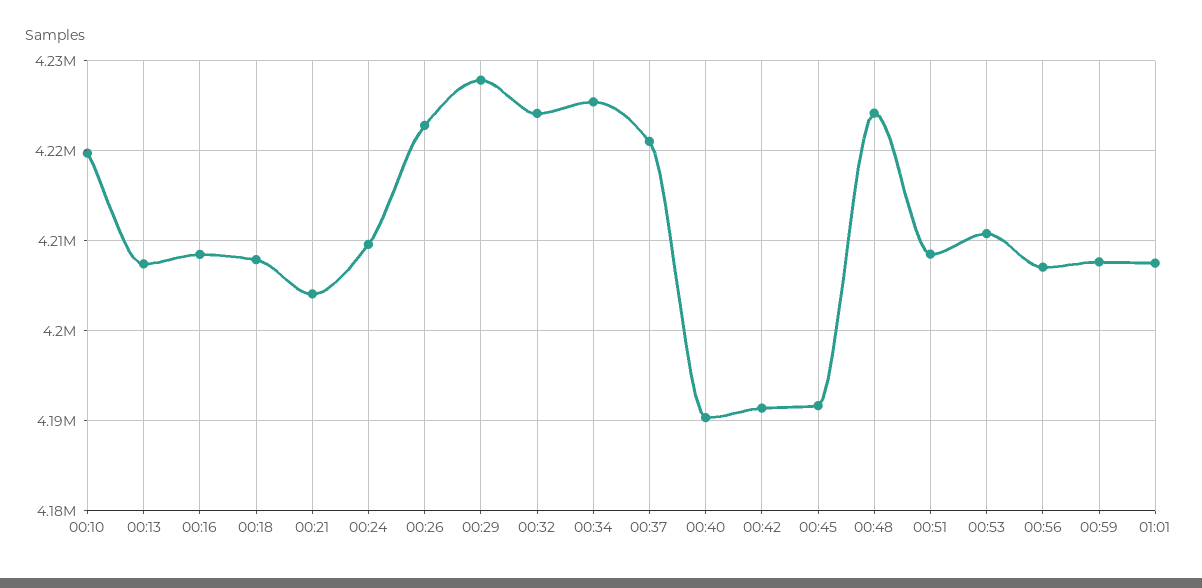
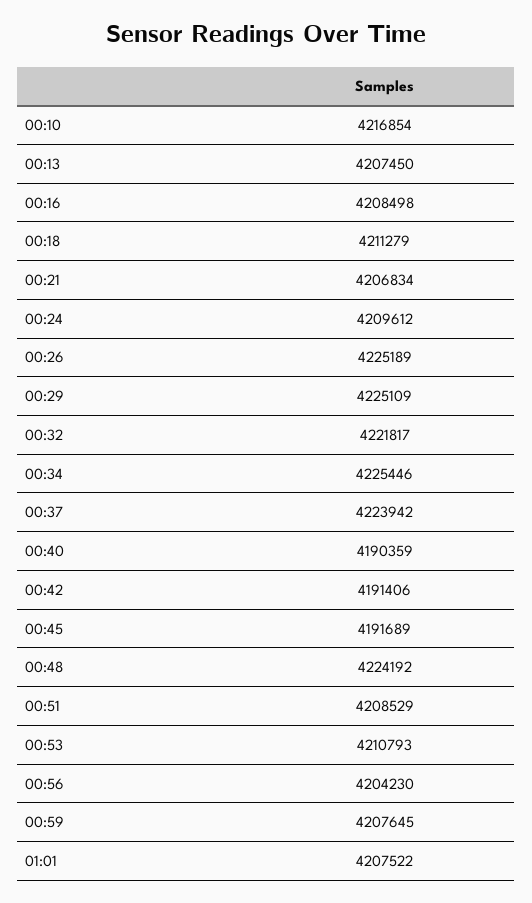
00:10: 4220000 -> 4216854
00:18: 4208000 -> 4211279
00:21: 4204000 -> 4206834
00:26: 4223000 -> 4225189
00:29: 4228000 -> 4225109
00:32: 4224000 -> 4221817
00:37: 4221000 -> 4223942
00:56: 4207000 -> 4204230

